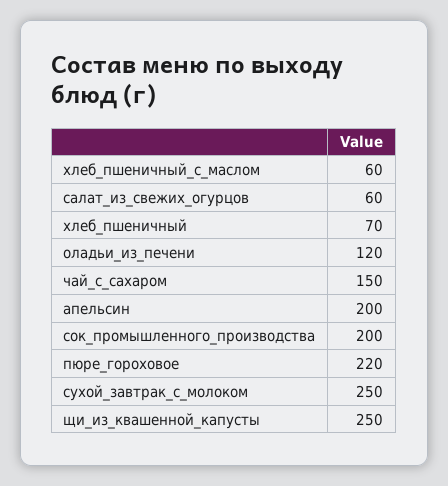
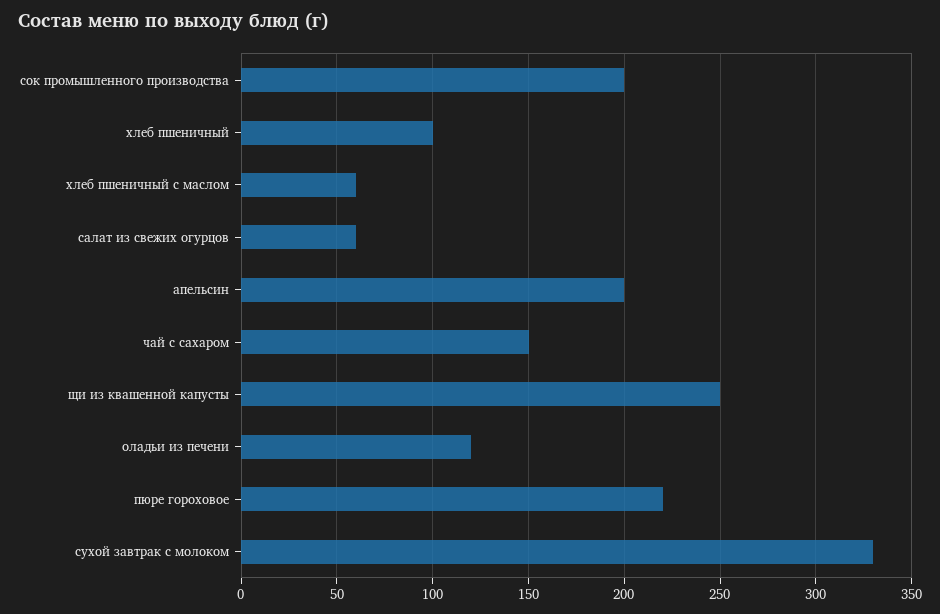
хлеб_пшеничный: 70 -> 100
сухой_завтрак_с_молоком: 250 -> 330

